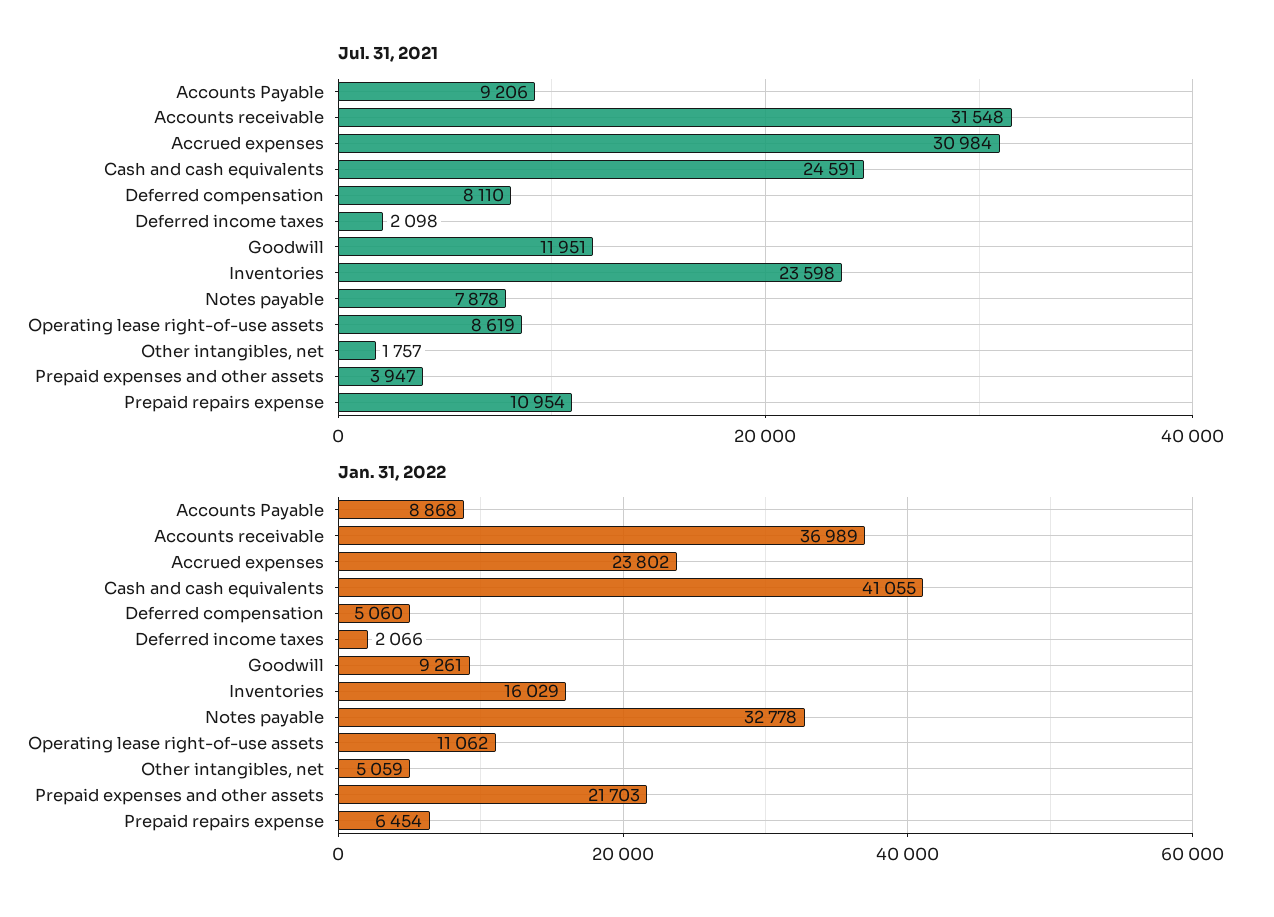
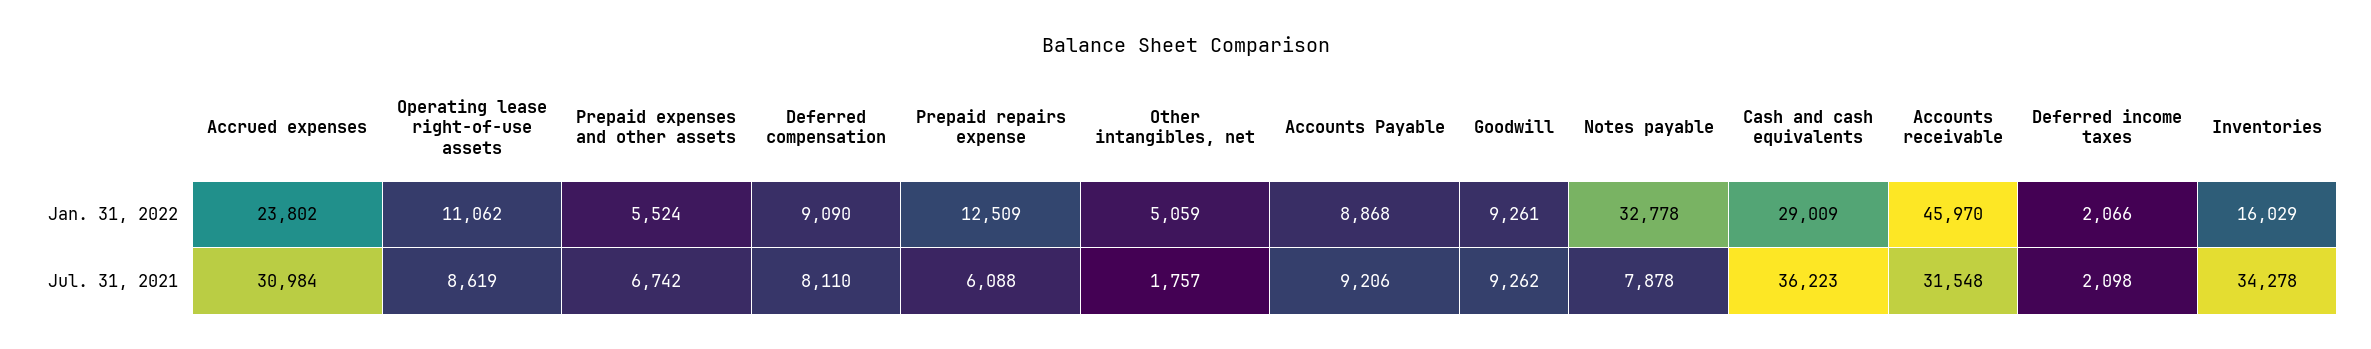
Jul. 31, 2021, Cash and cash equivalents: 24591 -> 36223
Jul. 31, 2021, Goodwill: 11951 -> 9262
Jul. 31, 2021, Inventories: 23598 -> 34278
Jul. 31, 2021, Prepaid expenses and other assets: 3947 -> 6742
Jul. 31, 2021, Prepaid repairs expense: 10954 -> 6088
Jan. 31, 2022, Accounts receivable: 36989 -> 45970
Jan. 31, 2022, Cash and cash equivalents: 41055 -> 29009
Jan. 31, 2022, Deferred compensation: 5060 -> 9090
Jan. 31, 2022, Prepaid expenses and other assets: 21703 -> 5524
Jan. 31, 2022, Prepaid repairs expense: 6454 -> 12509

